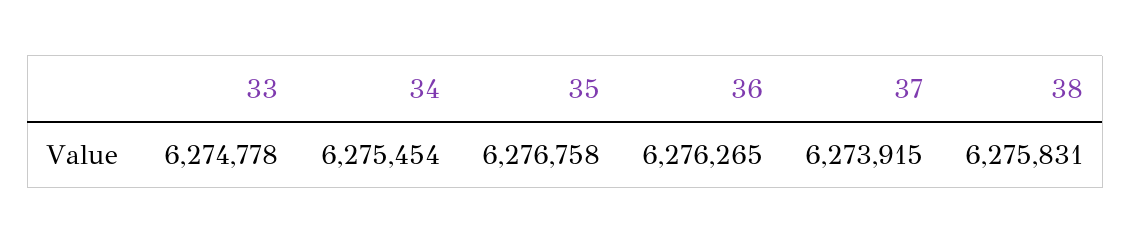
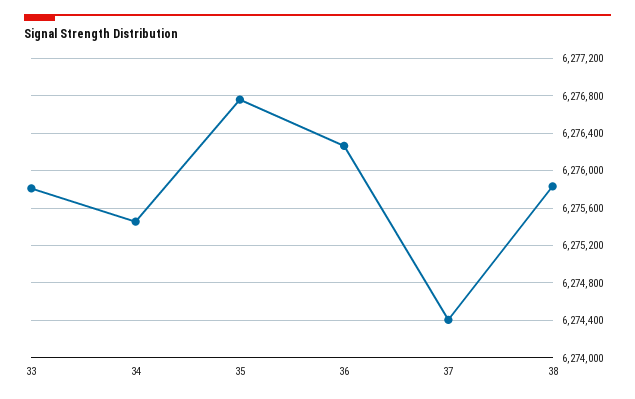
33: 6274778 -> 6275800
37: 6273915 -> 6274400

